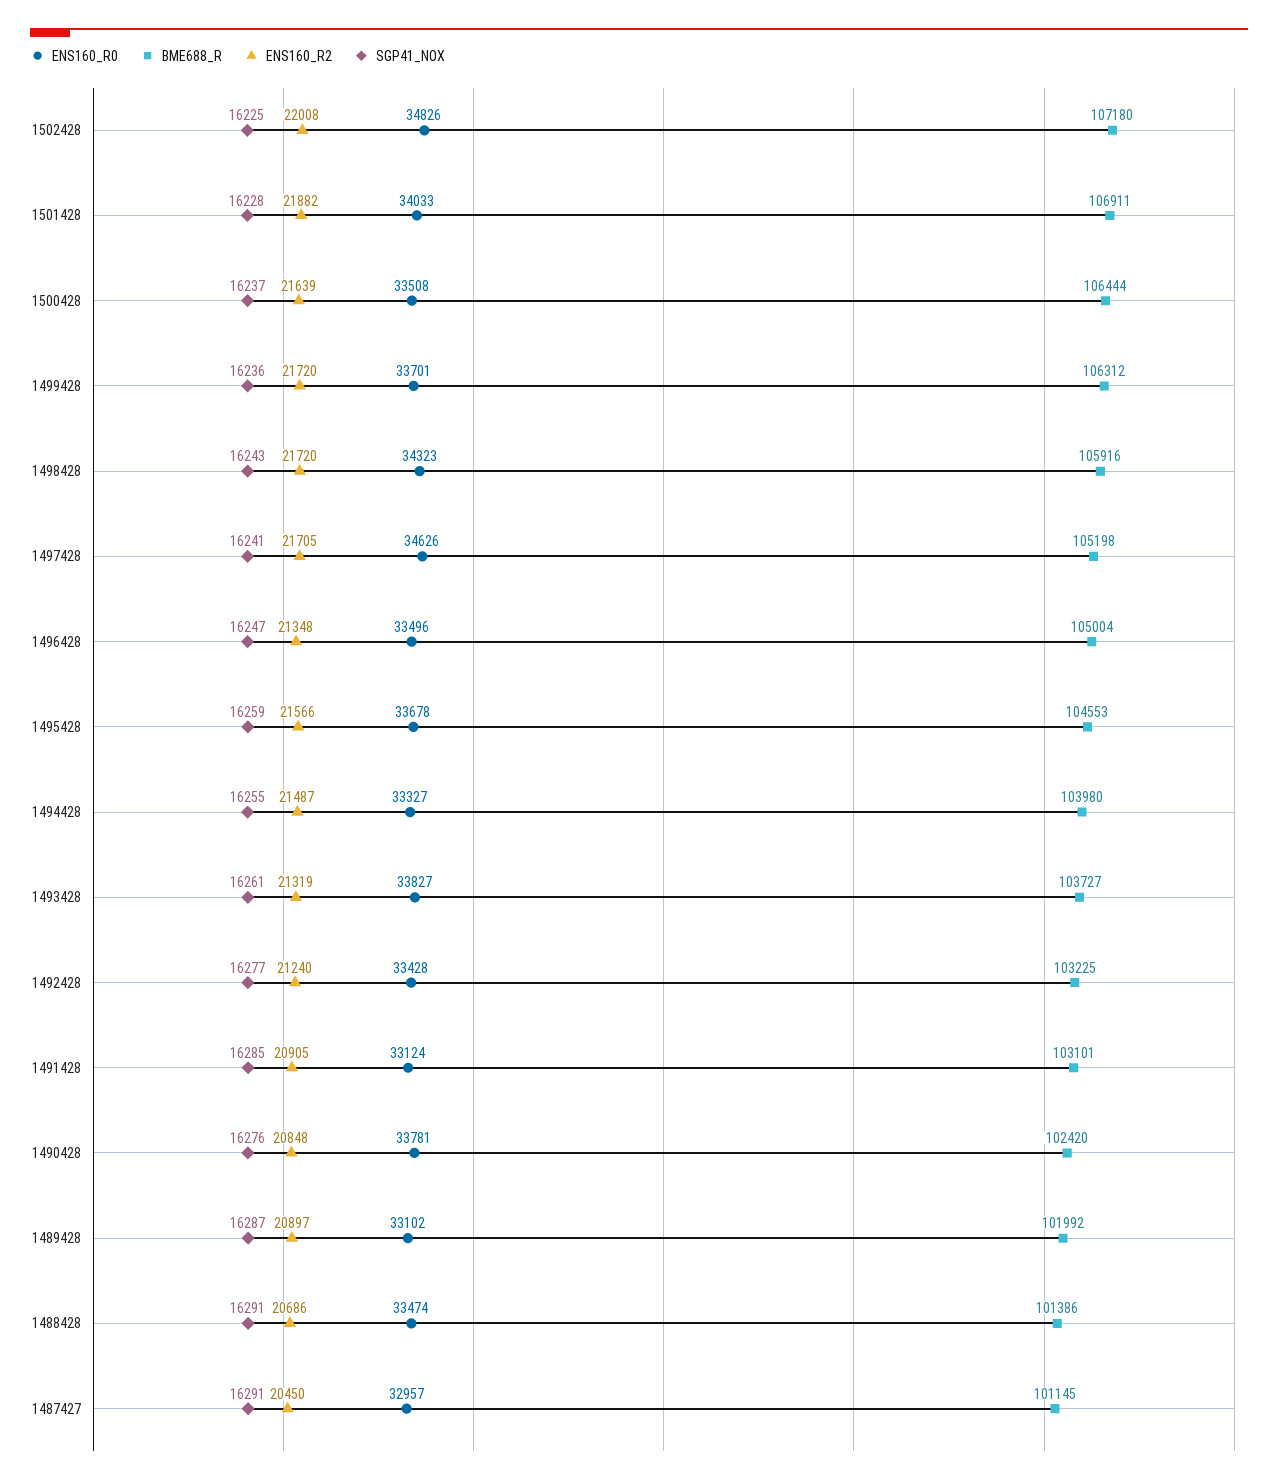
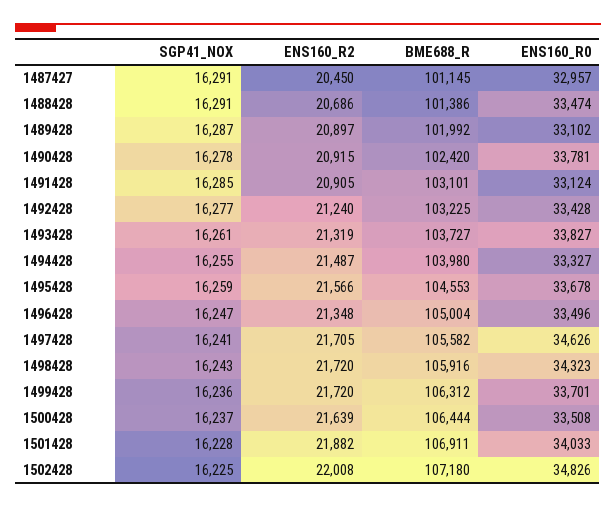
BME688_R, 1497428: 105198 -> 105582
ENS160_R2, 1490428: 20848 -> 20915
SGP41_NOX, 1490428: 16276 -> 16278

